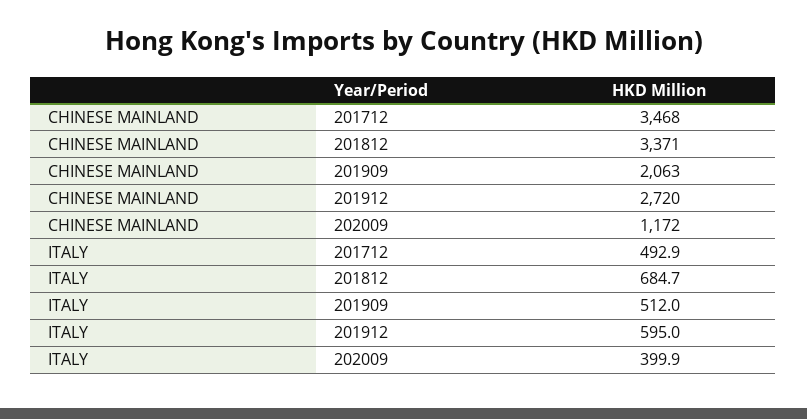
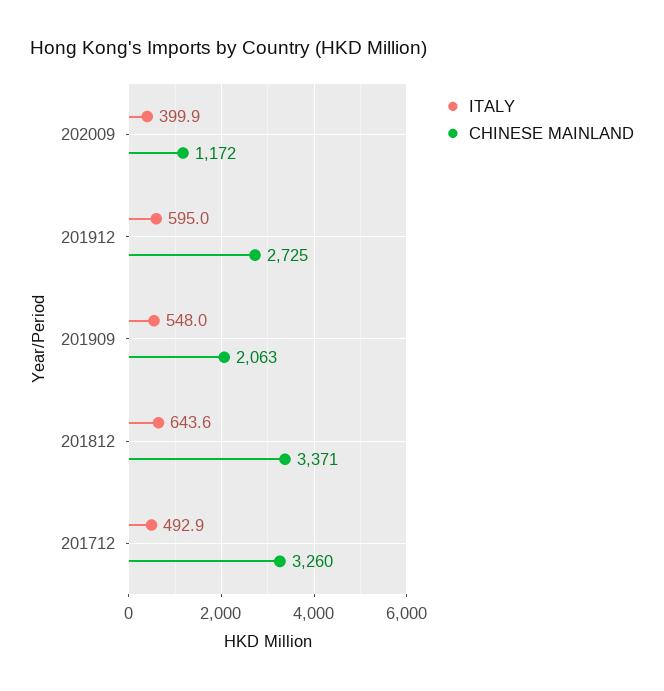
CHINESE MAINLAND, 201712: 3468 -> 3260
CHINESE MAINLAND, 201912: 2720 -> 2725
ITALY, 201812: 684.7 -> 643.6
ITALY, 201909: 512 -> 548

